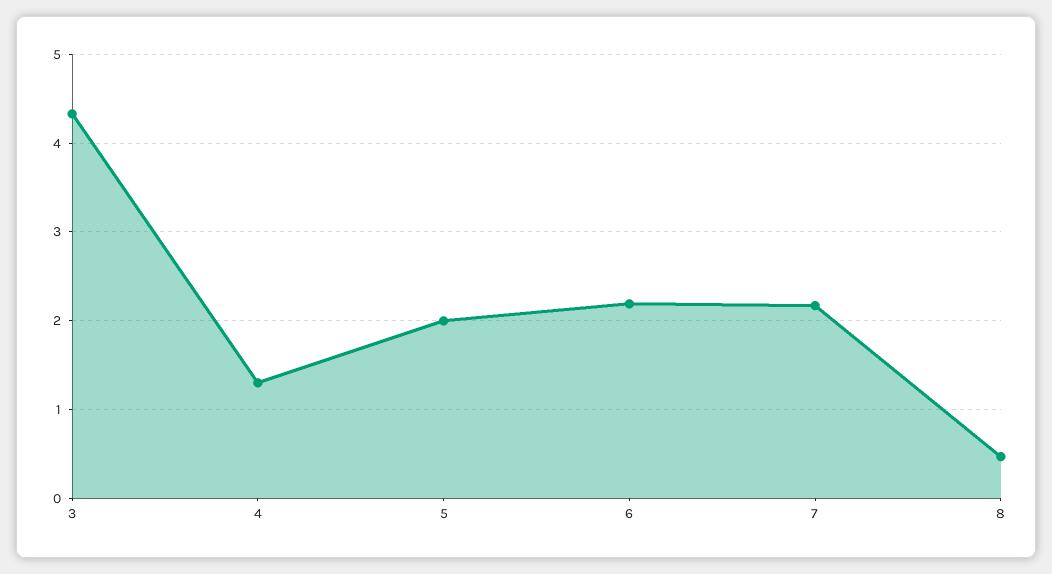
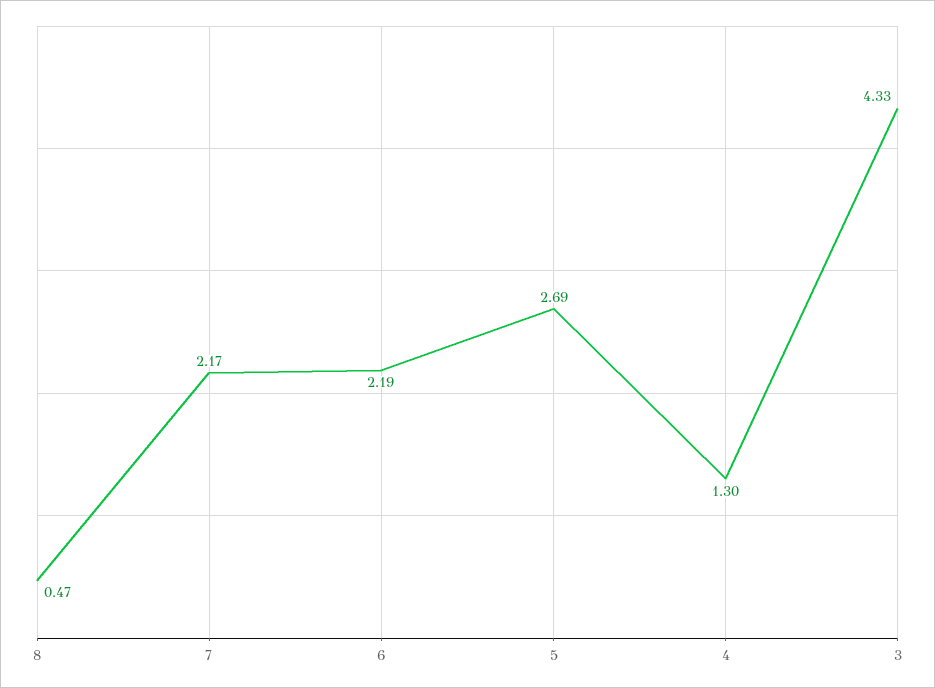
5: 2 -> 2.69

